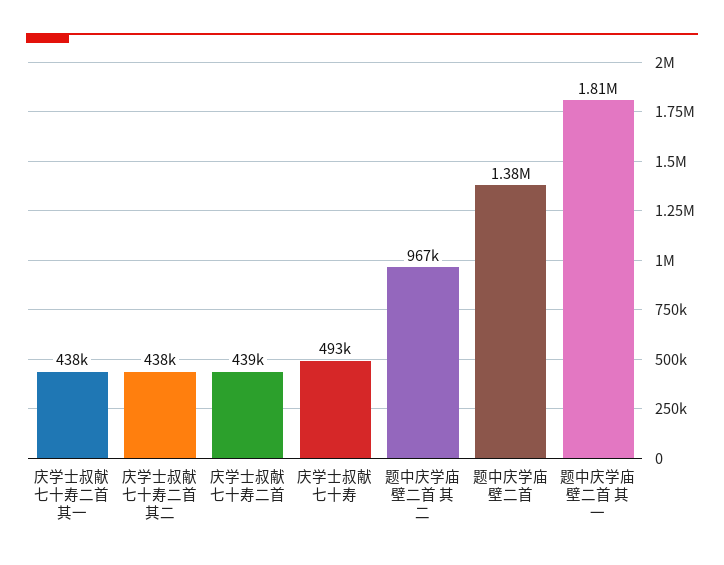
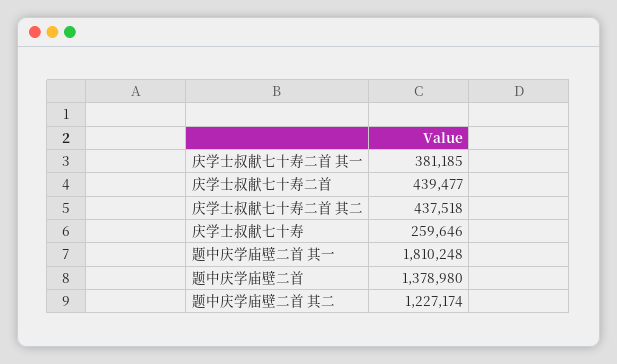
庆学士叔献七十寿二首 其一: 438000 -> 381185
庆学士叔献七十寿: 493000 -> 259646
题中庆学庙壁二首 其二: 967000 -> 1227174

